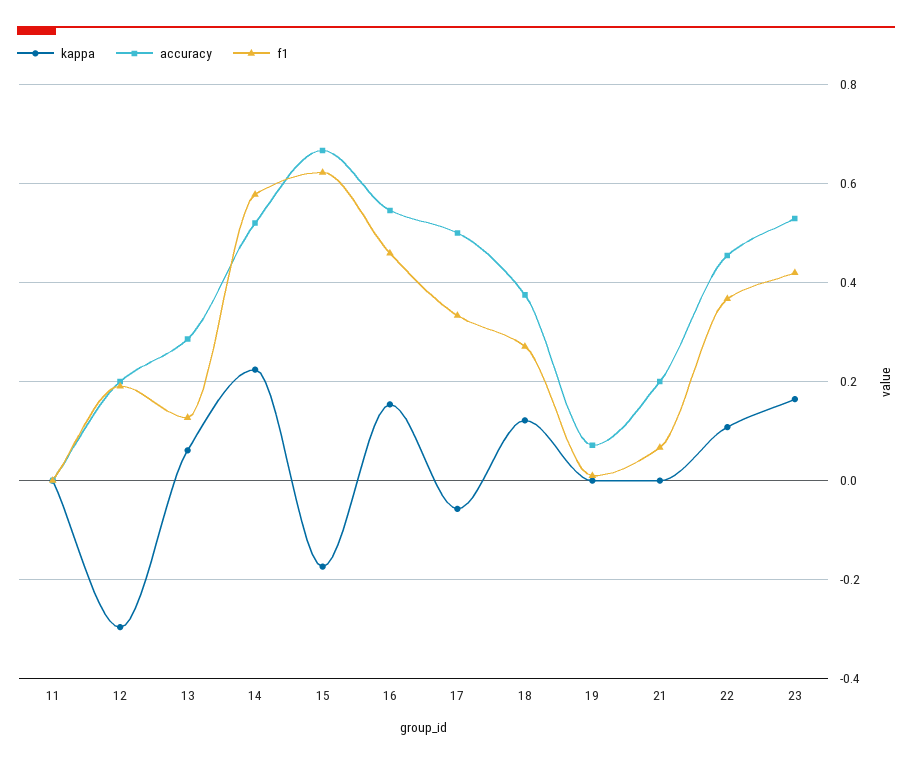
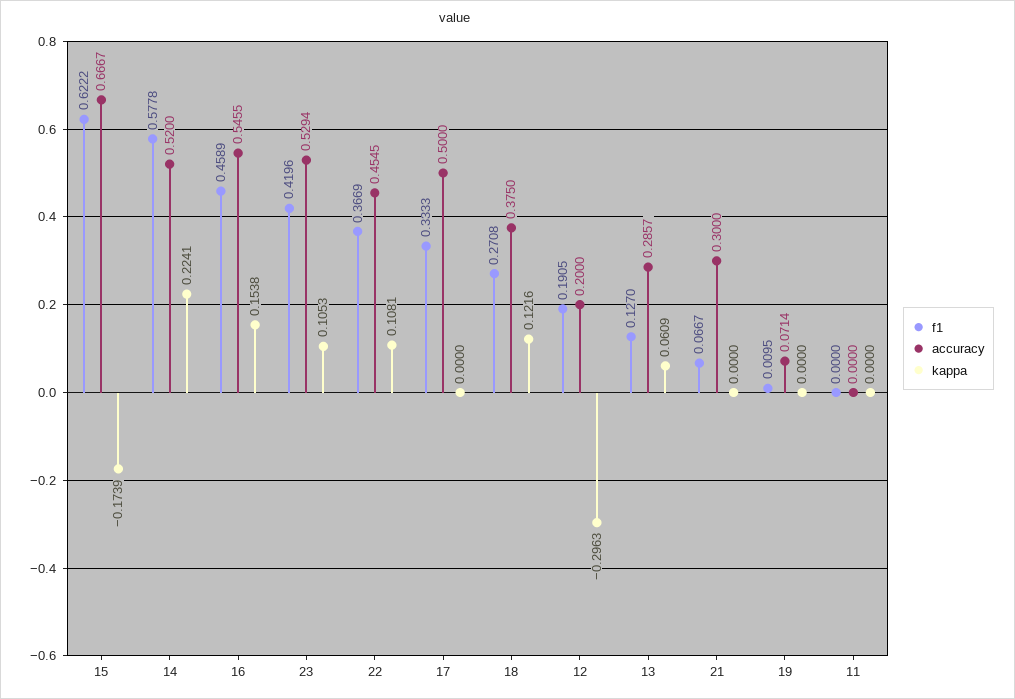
kappa, 17: -0.06 -> 0
accuracy, 21: 0.2 -> 0.3
kappa, 23: 0.16 -> 0.1053

